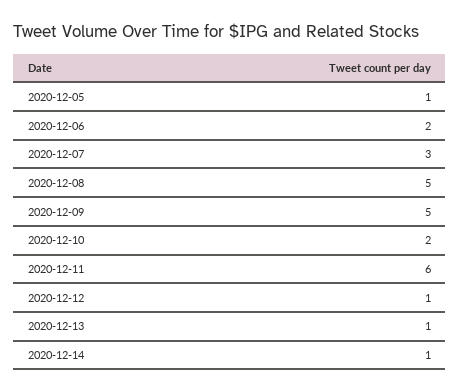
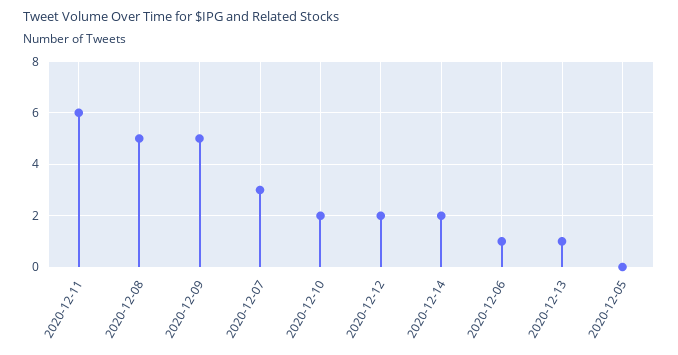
2020-12-05: 1 -> 0
2020-12-06: 2 -> 1
2020-12-12: 1 -> 2
2020-12-14: 1 -> 2

